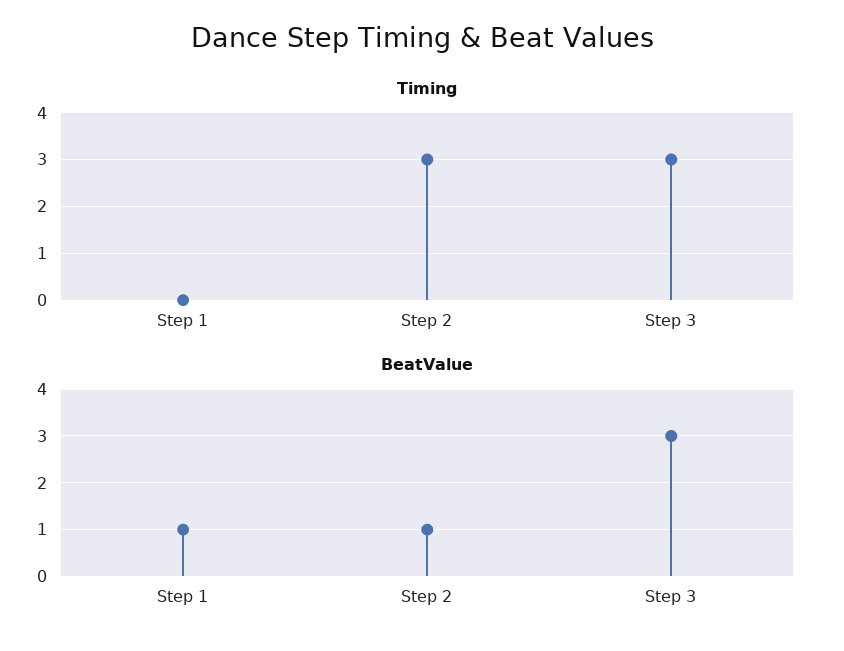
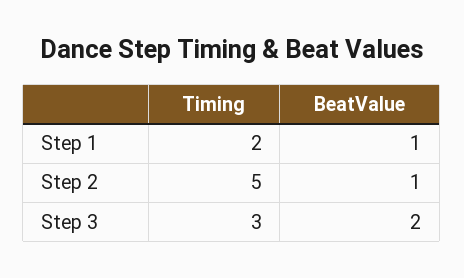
Timing, Step 1: 0 -> 2
Timing, Step 2: 3 -> 5
BeatValue, Step 3: 3 -> 2

